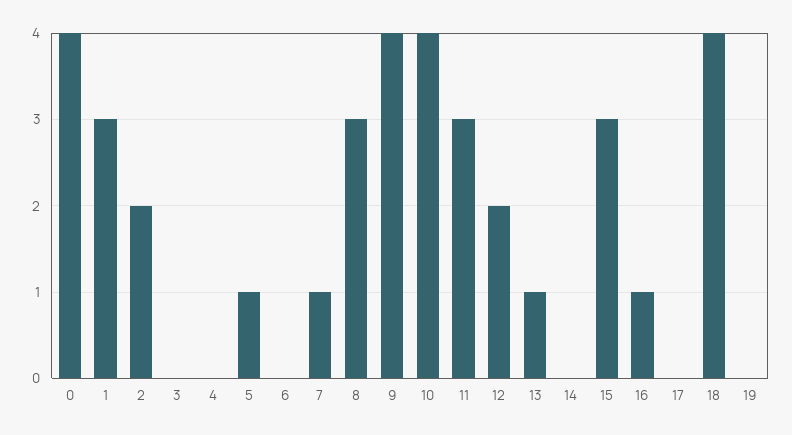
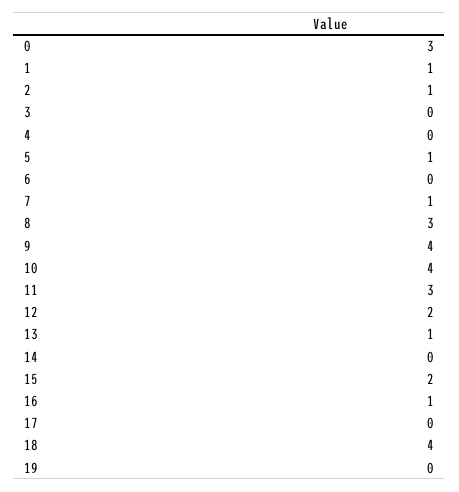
0: 4 -> 3
1: 3 -> 1
2: 2 -> 1
15: 3 -> 2

